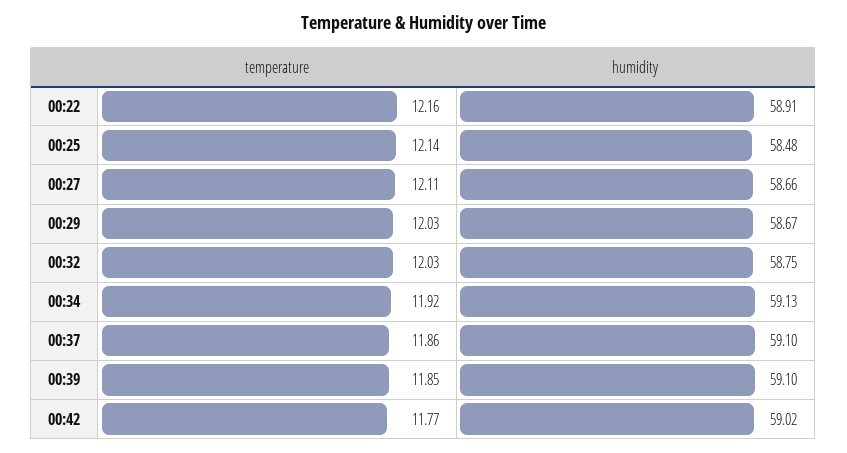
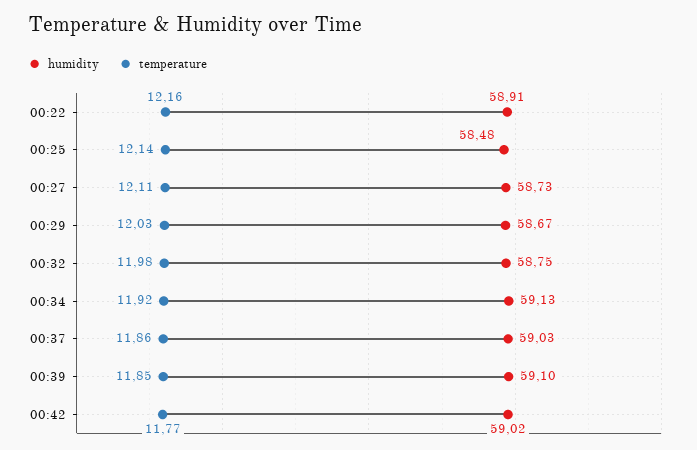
humidity, 00:27: 58.66 -> 58.73
temperature, 00:32: 12.03 -> 11.98
humidity, 00:37: 59.1 -> 59.03

